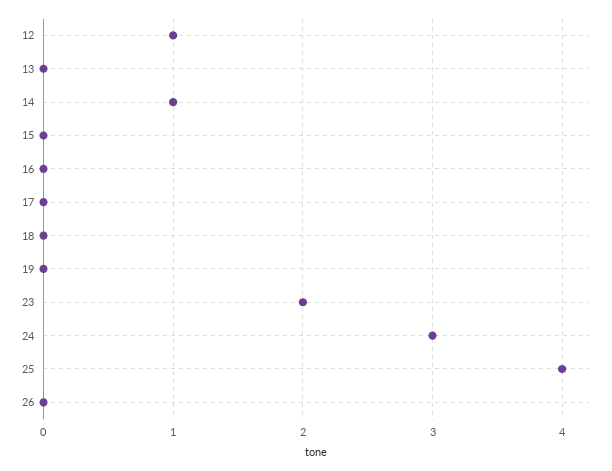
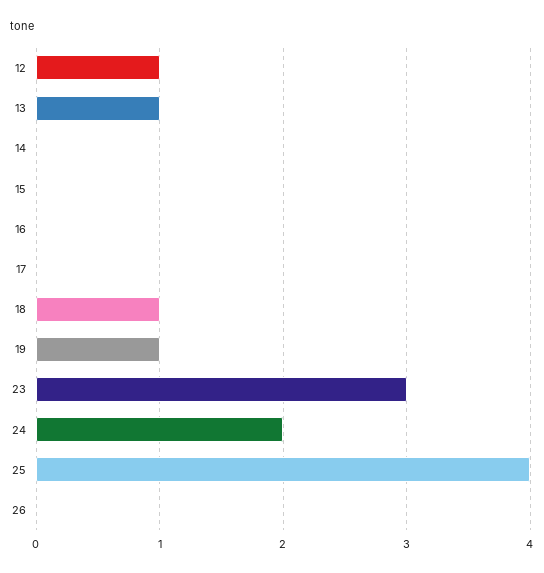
13: 0 -> 1
14: 1 -> 0
18: 0 -> 1
19: 0 -> 1
23: 2 -> 3
24: 3 -> 2

